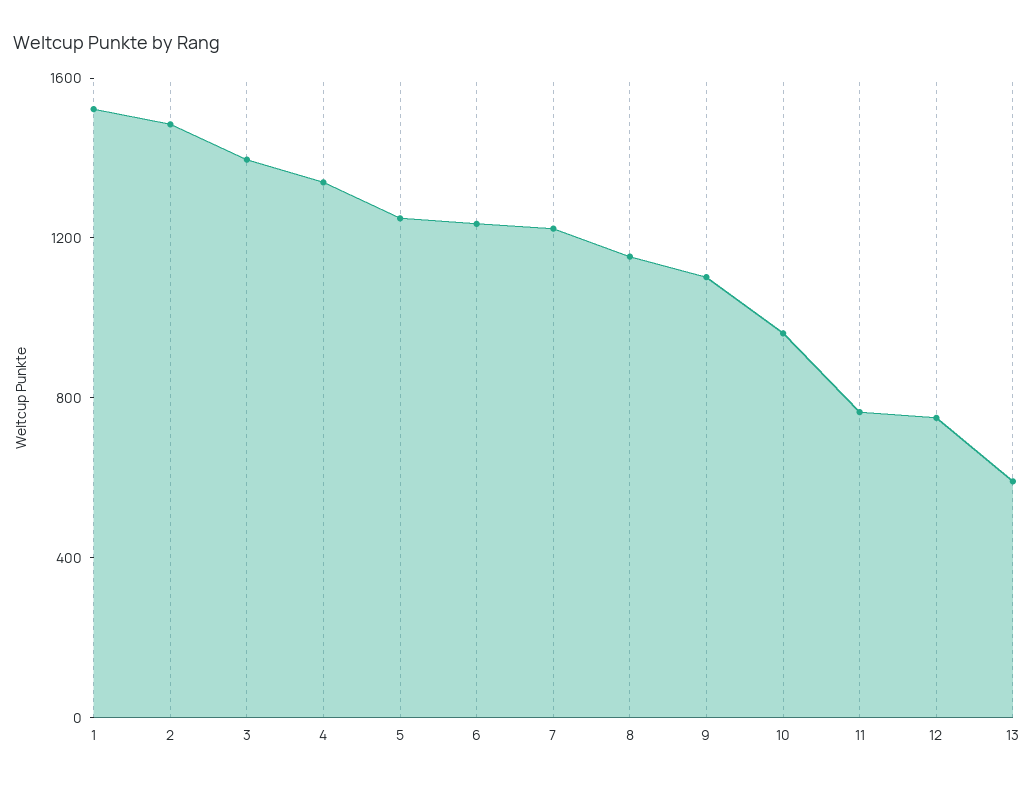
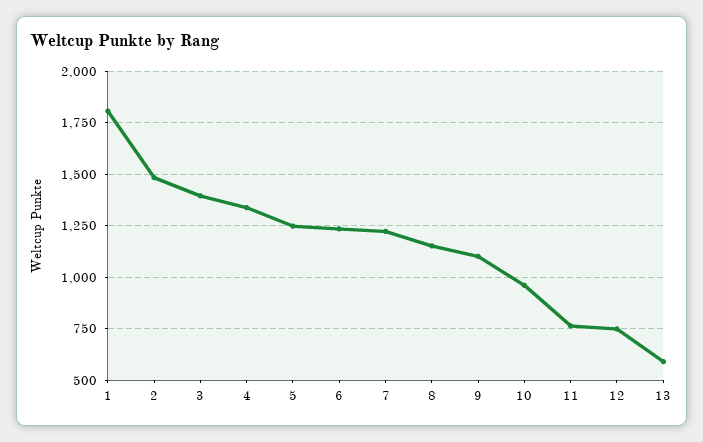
1: 1500 -> 1800

